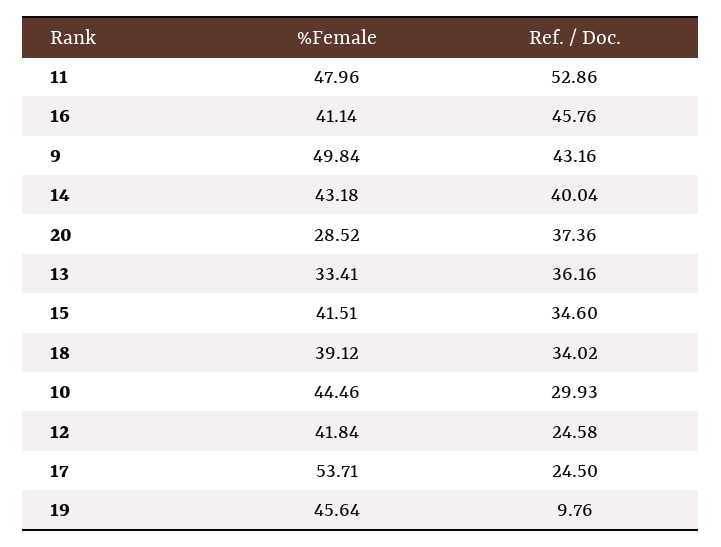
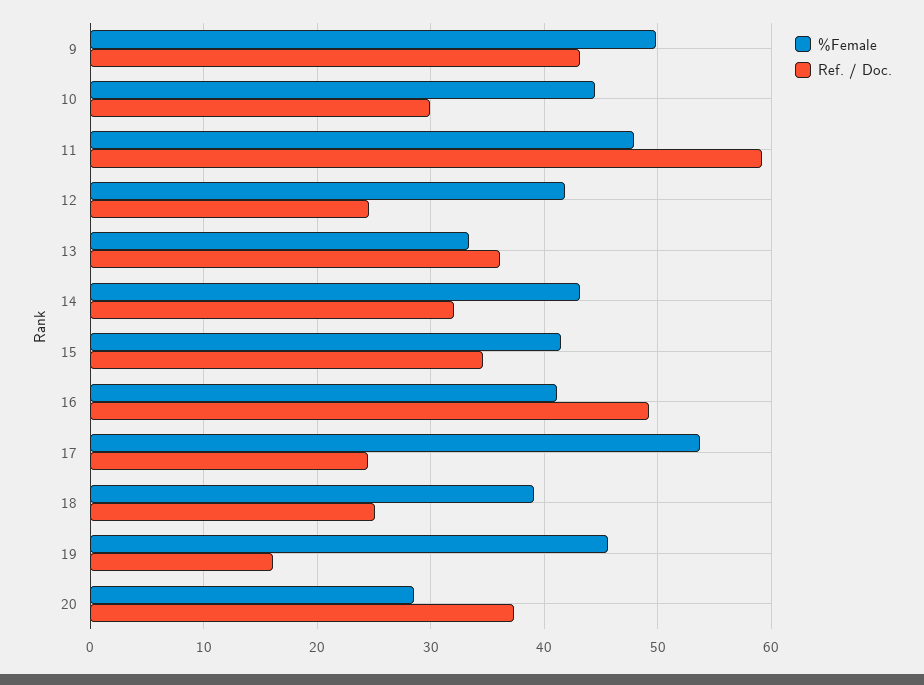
Ref. / Doc., 11: 52.86 -> 59
Ref. / Doc., 16: 45.76 -> 49
Ref. / Doc., 14: 40.04 -> 32
Ref. / Doc., 18: 34.02 -> 25
Ref. / Doc., 19: 9.76 -> 16

